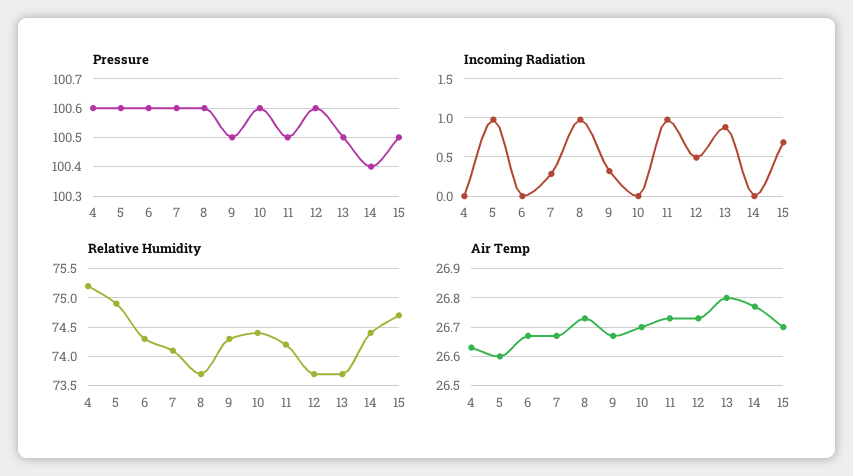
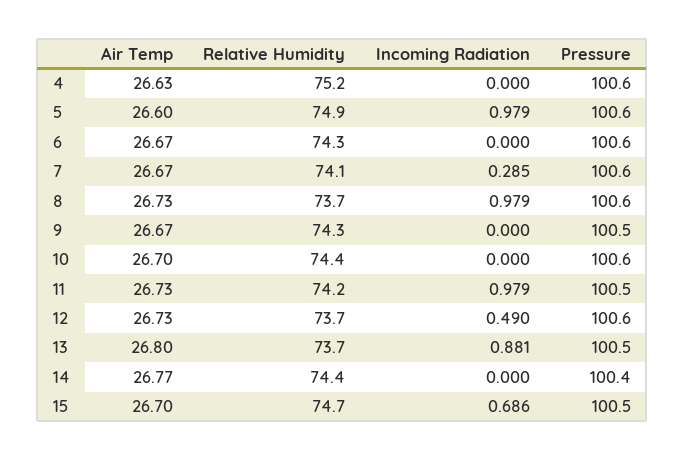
Incoming Radiation, 9: 0.3 -> 0

